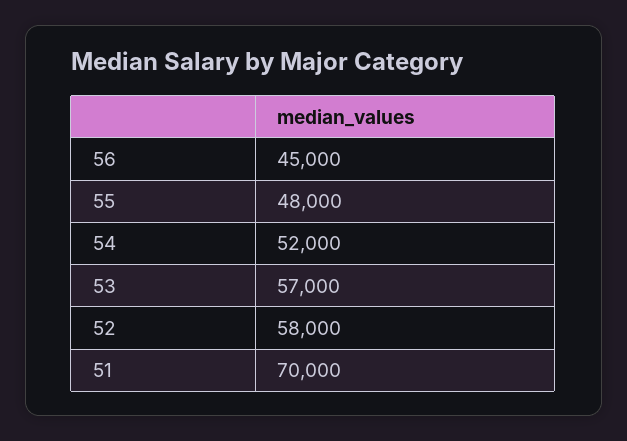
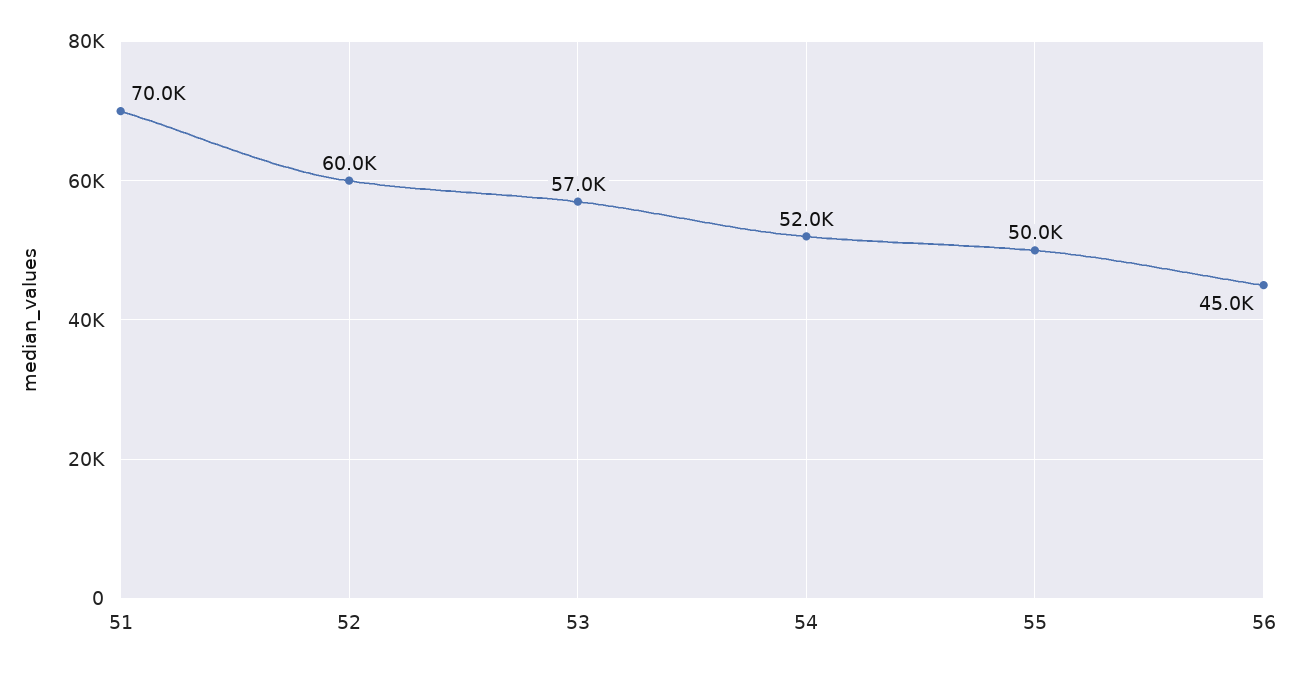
55: 48000 -> 50000
52: 58000 -> 60000

